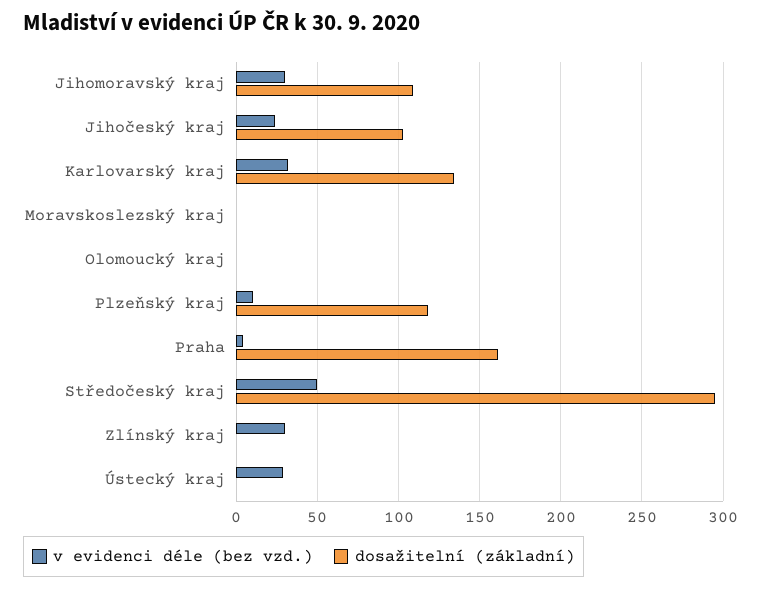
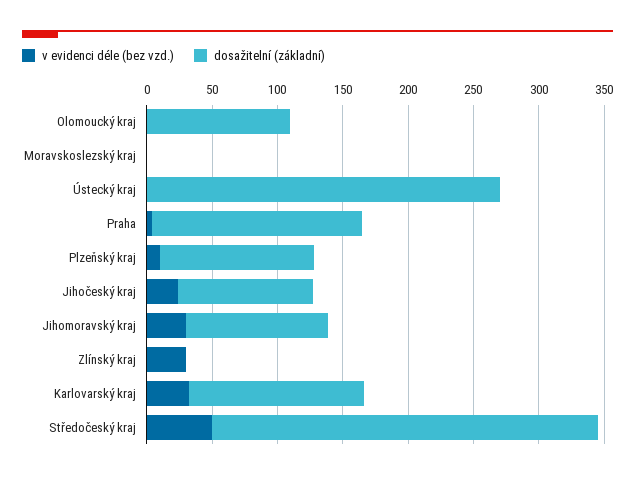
dosažitelní (základní), Olomoucký kraj: 0 -> 110
v evidenci déle (bez vzd.), Ústecký kraj: 30 -> 0
dosažitelní (základní), Ústecký kraj: 0 -> 270

